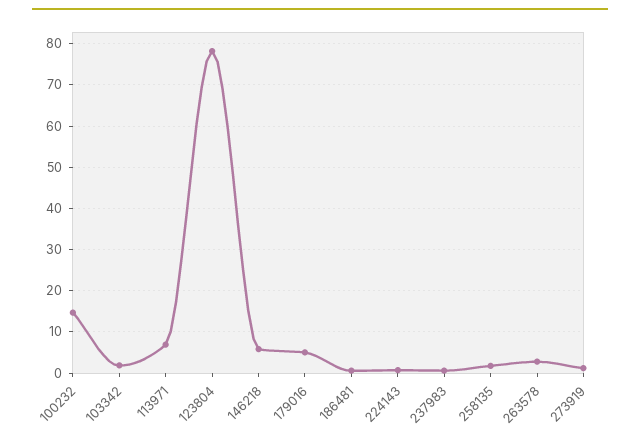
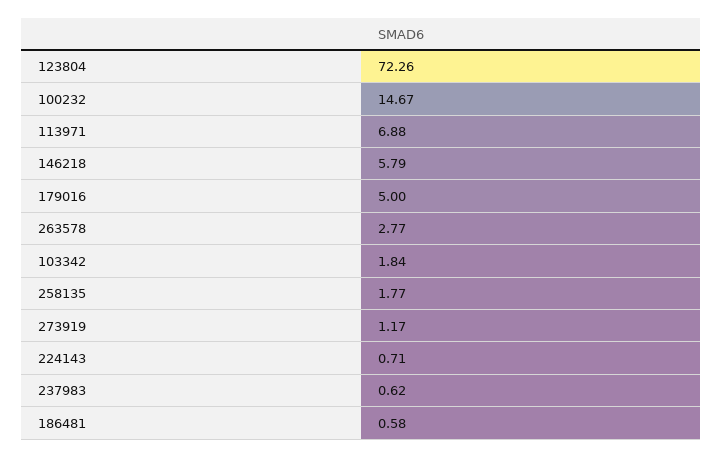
123804: 78 -> 72.26

